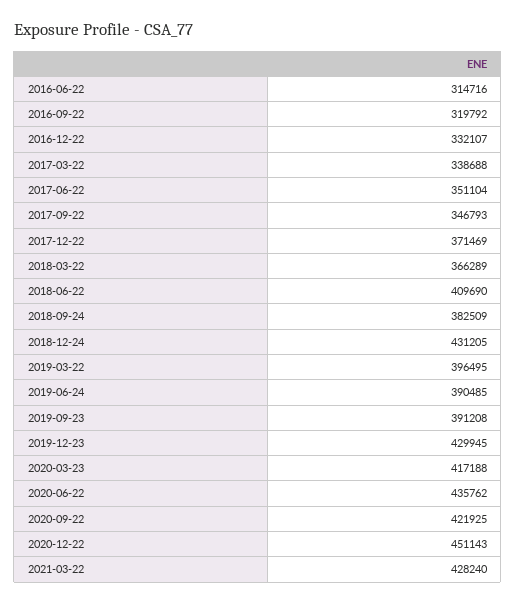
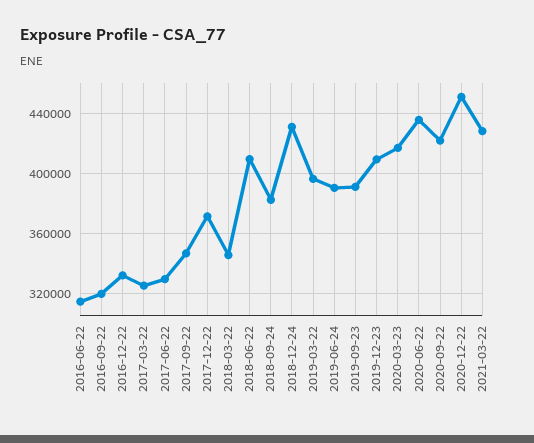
2017-03-22: 338688 -> 325000
2017-06-22: 351104 -> 330000
2018-03-22: 366289 -> 345000
2019-12-23: 429945 -> 410000

